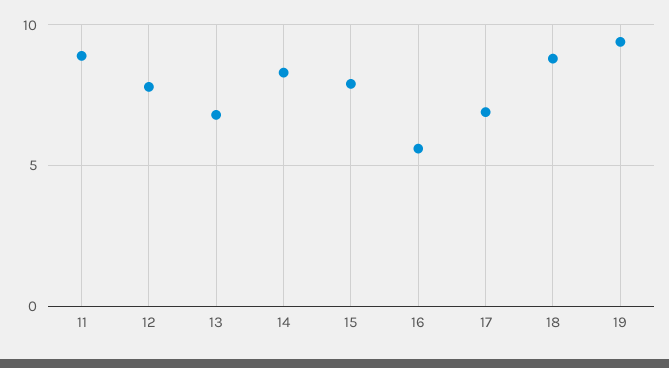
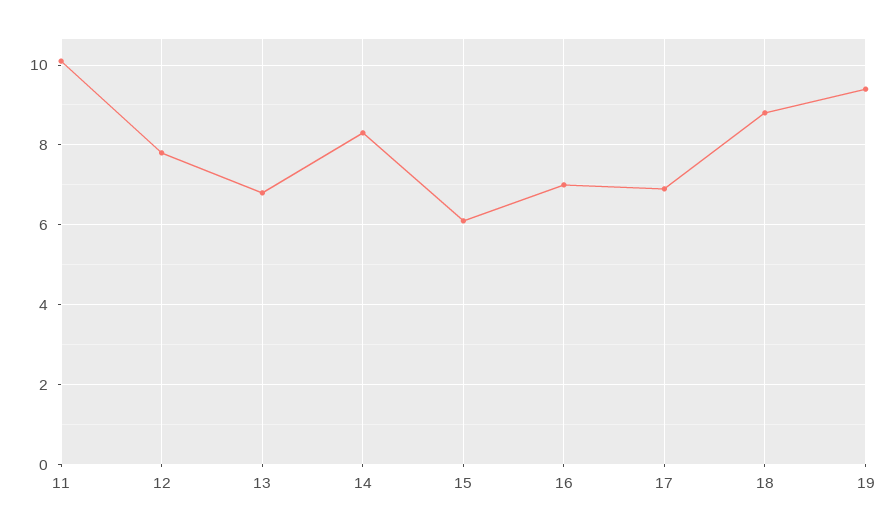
11: 9 -> 10
15: 8 -> 6
16: 5.5 -> 7

